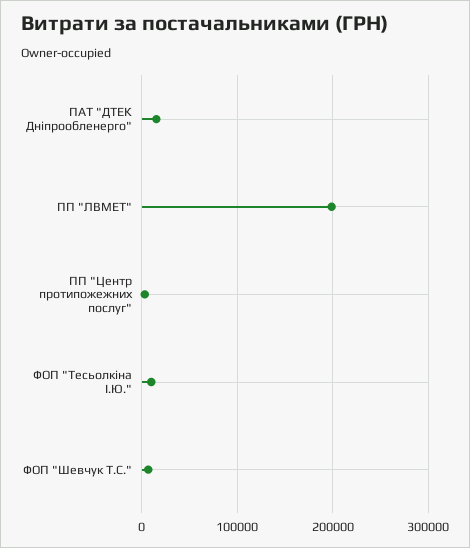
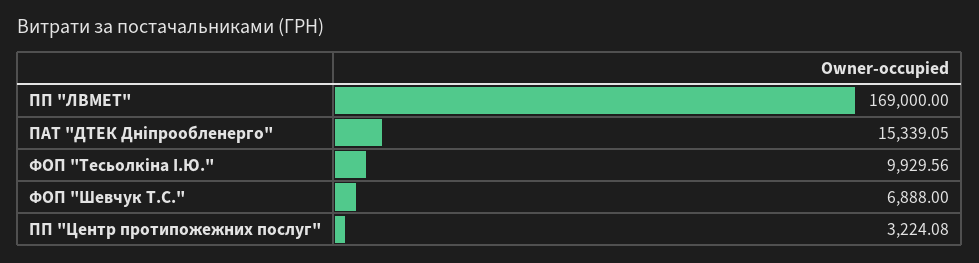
ПП "ЛВМЕТ": 200000 -> 169000

